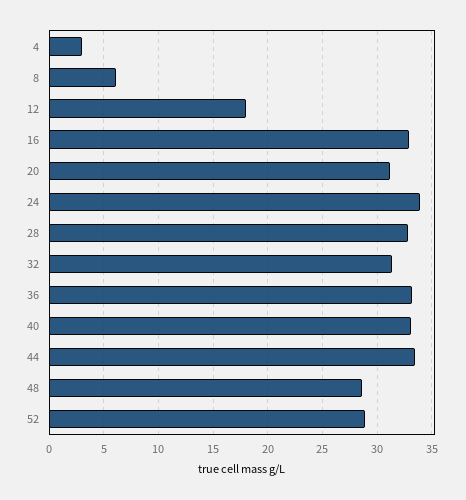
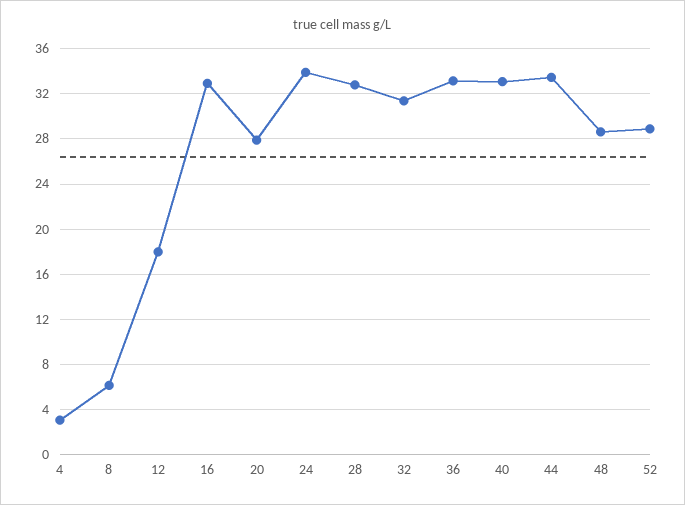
20: 31 -> 28

